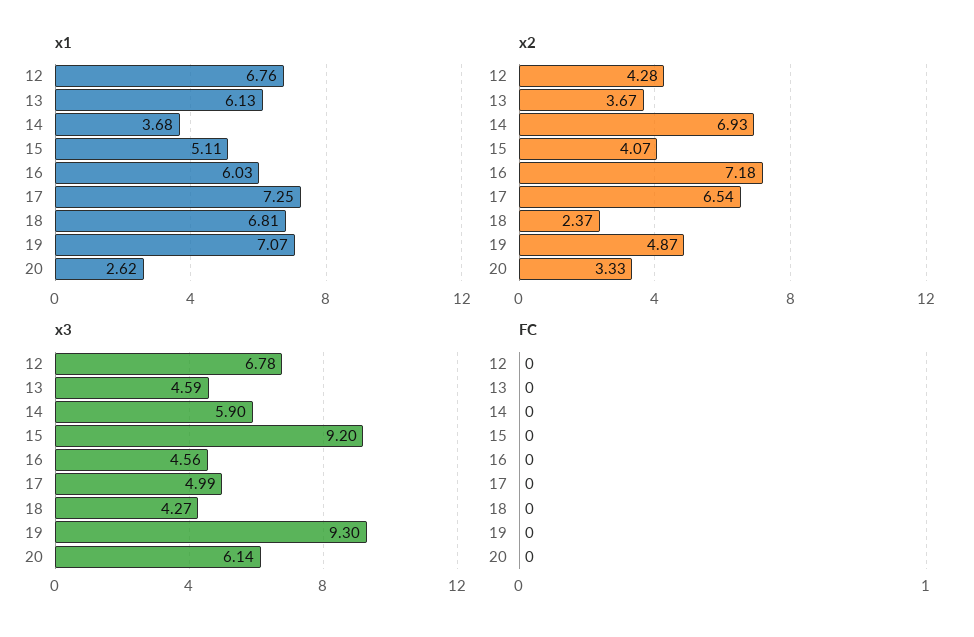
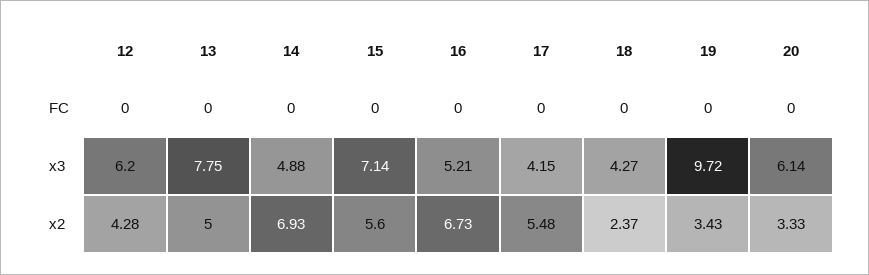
x1, 12: 6.76 -> none
x1, 13: 6.13 -> none
x1, 14: 3.68 -> none
x1, 15: 5.11 -> none
x1, 16: 6.03 -> none
x1, 17: 7.25 -> none
x1, 18: 6.81 -> none
x1, 19: 7.07 -> none
x1, 20: 2.62 -> none
x2, 13: 3.67 -> 5
x2, 15: 4.07 -> 5.6
x2, 16: 7.18 -> 6.73
x2, 17: 6.54 -> 5.48
x2, 19: 4.87 -> 3.43
x3, 12: 6.78 -> 6.2
x3, 13: 4.59 -> 7.75
x3, 14: 5.9 -> 4.88
x3, 15: 9.2 -> 7.14
x3, 16: 4.56 -> 5.21
x3, 17: 4.99 -> 4.15
x3, 19: 9.3 -> 9.72

